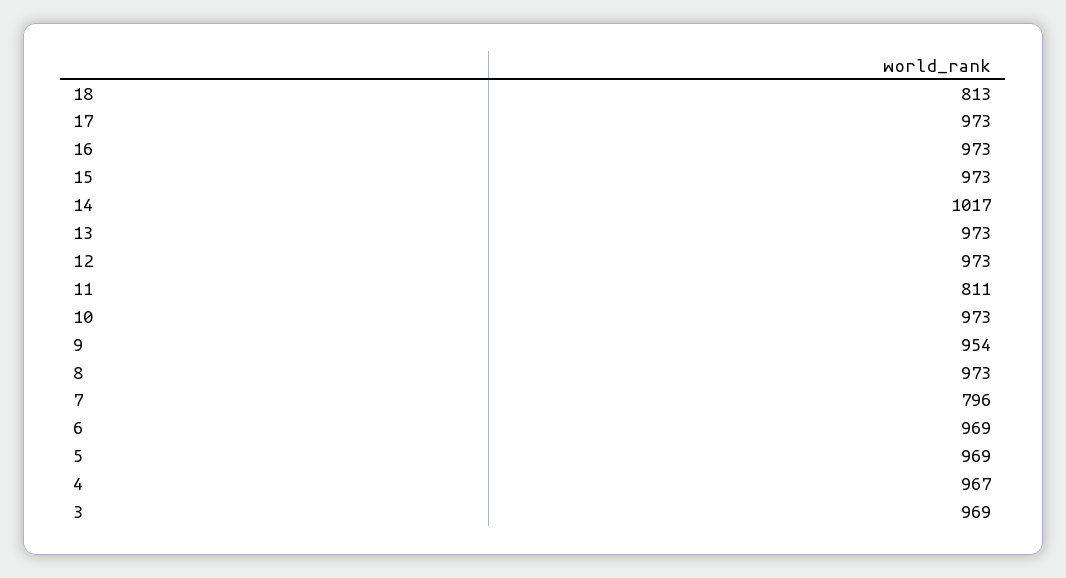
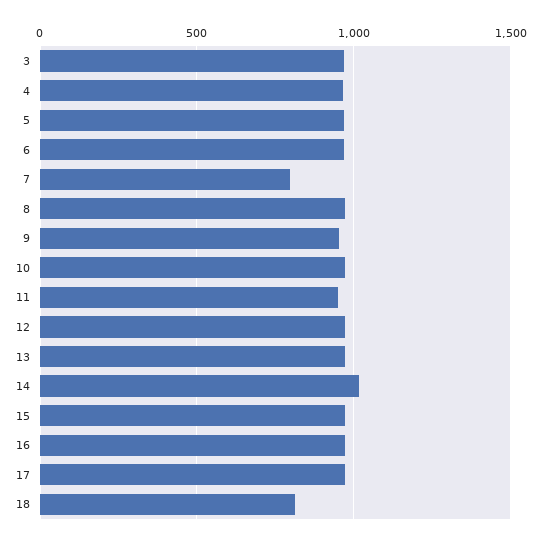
11: 811 -> 950

